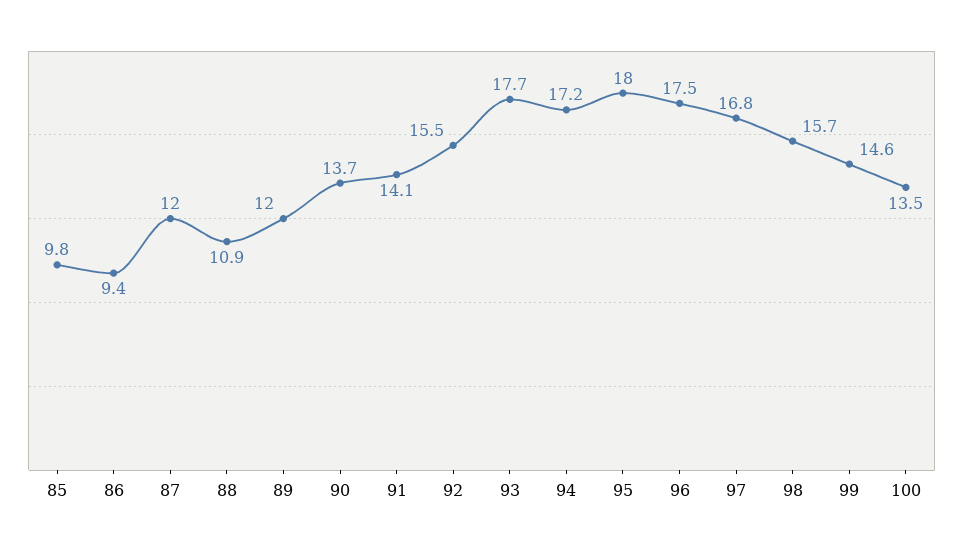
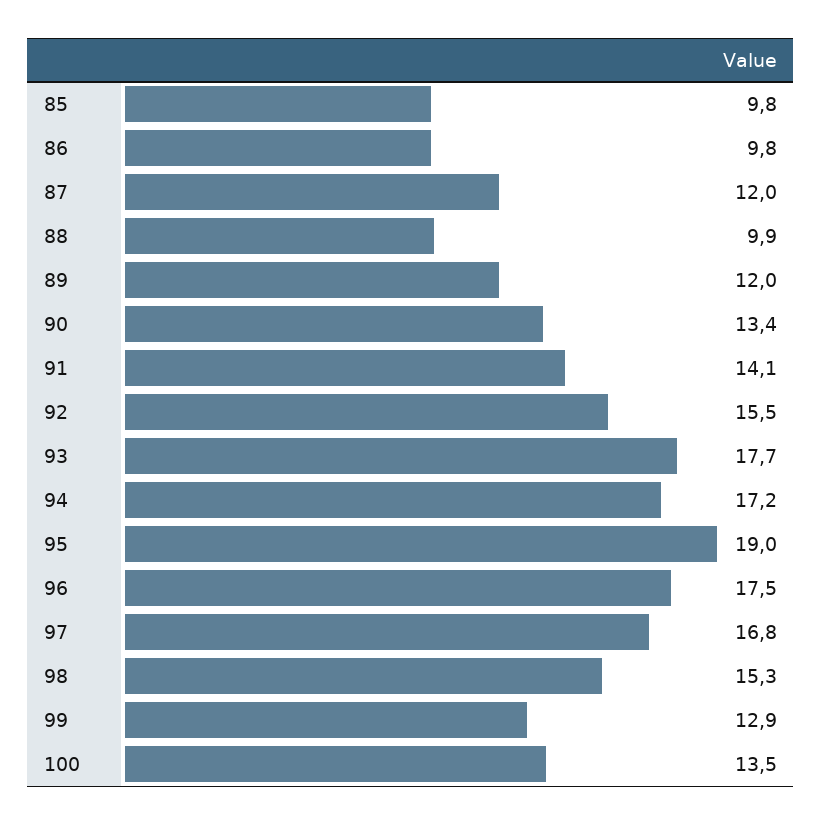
86: 9.4 -> 9.8
88: 10.9 -> 9.9
90: 13.7 -> 13.4
95: 18 -> 19
98: 15.7 -> 15.3
99: 14.6 -> 12.9

